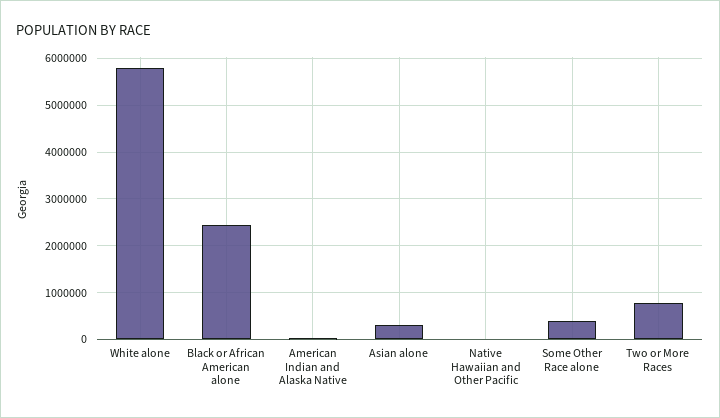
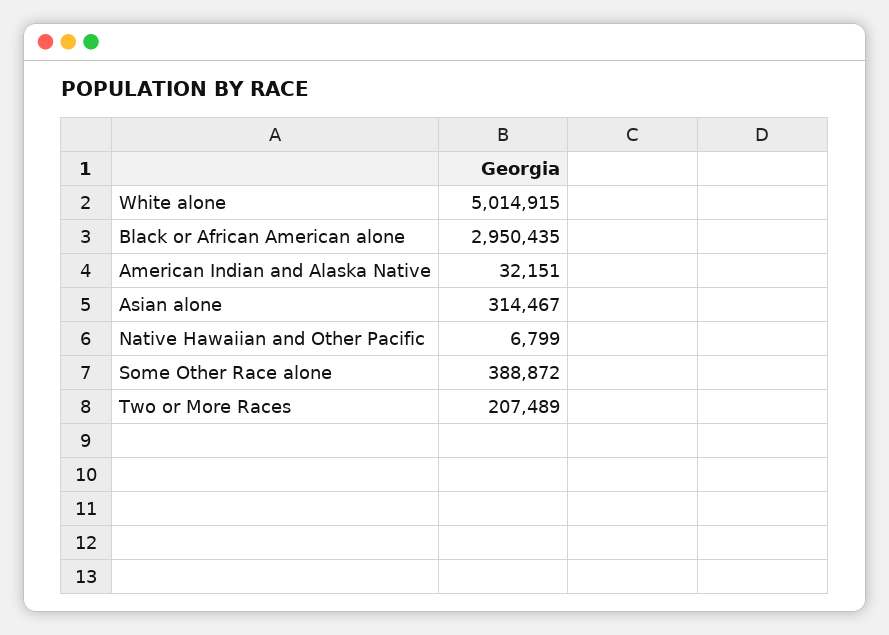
White alone: 5800000 -> 5014915
Black or African American alone: 2400000 -> 2950435
Two or More Races: 800000 -> 207489

